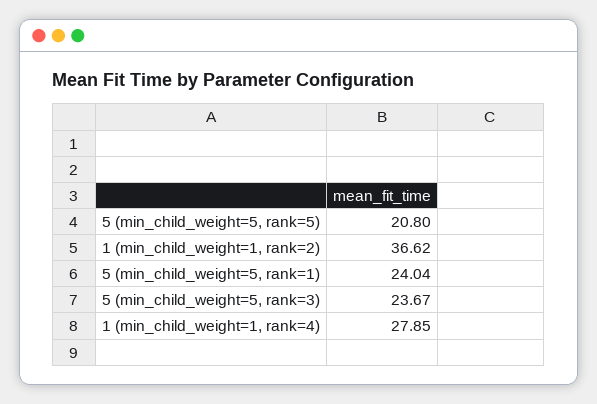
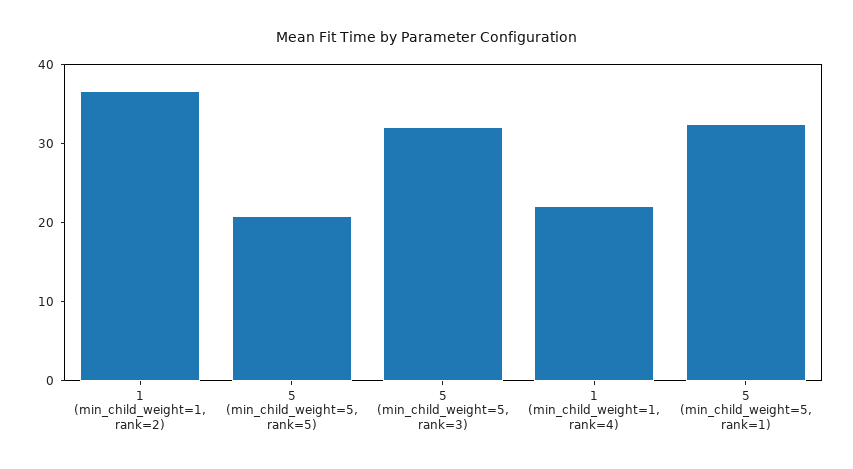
5 (min_child_weight=5, rank=1): 24.04 -> 32
5 (min_child_weight=5, rank=3): 23.67 -> 32
1 (min_child_weight=1, rank=4): 27.85 -> 22

